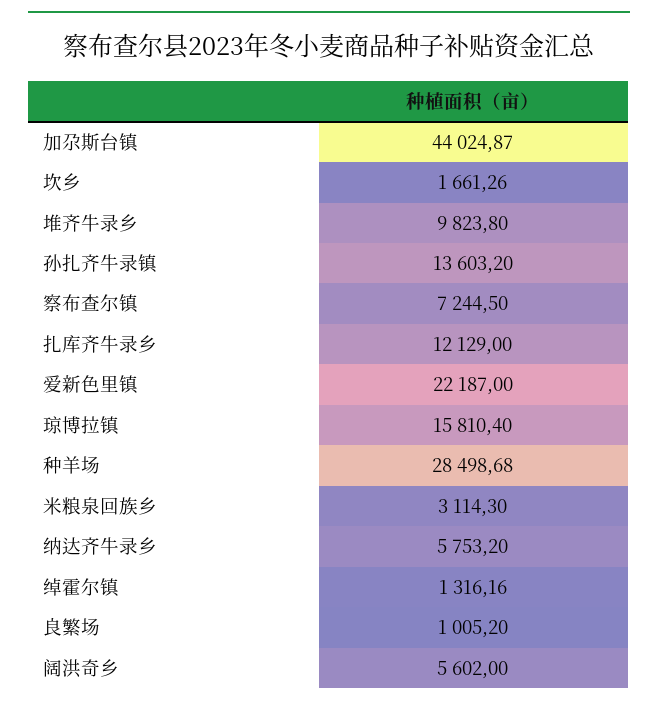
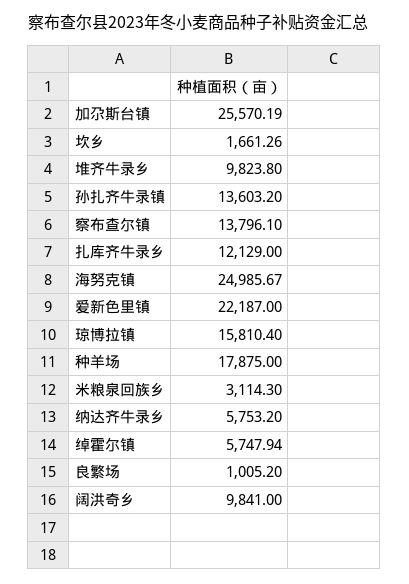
加尕斯台镇: 44024.87 -> 25570.19
察布查尔镇: 7244.5 -> 13796.1
种羊场: 28498.68 -> 17875
绰霍尔镇: 1316.16 -> 5747.94
阔洪奇乡: 5602 -> 9841
海努克镇: none -> 24985.67

